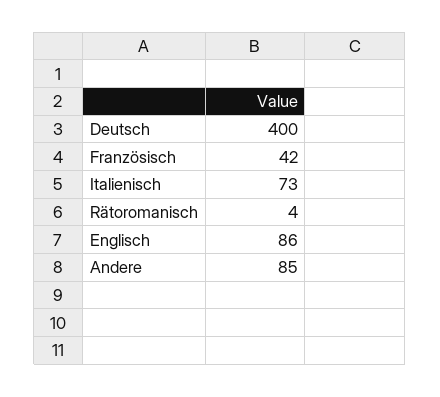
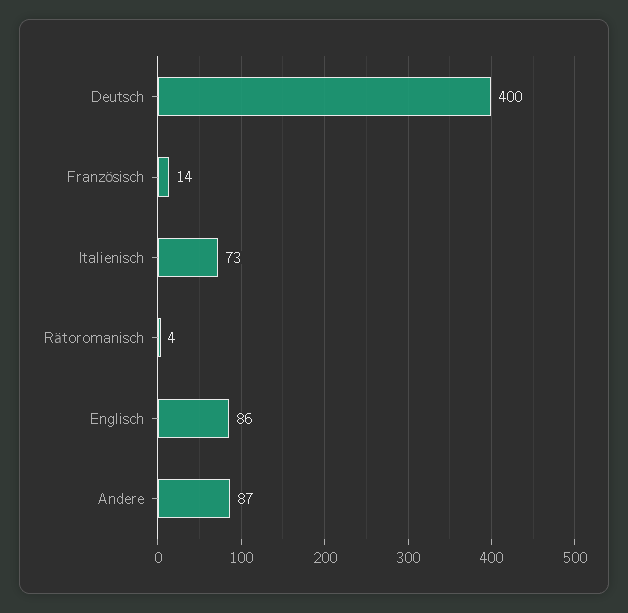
Französisch: 42 -> 14
Andere: 85 -> 87

